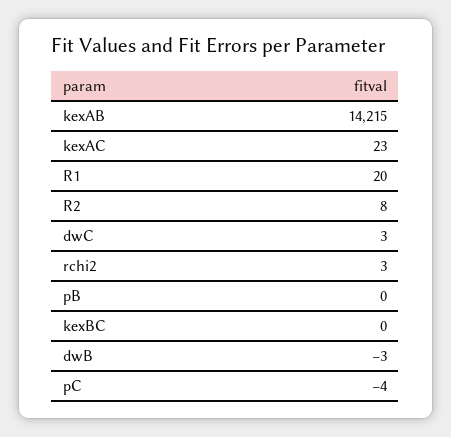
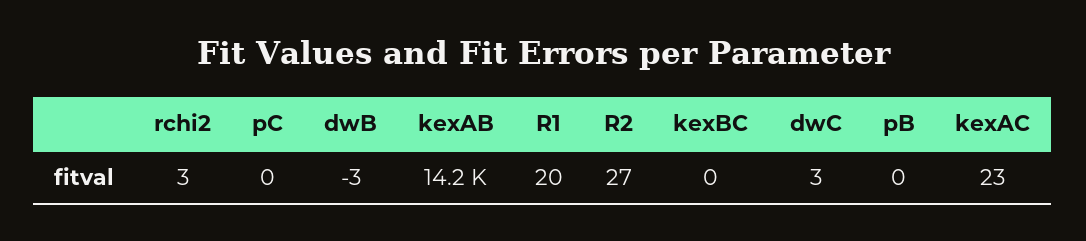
R2: 8 -> 27
pC: -4 -> 0

